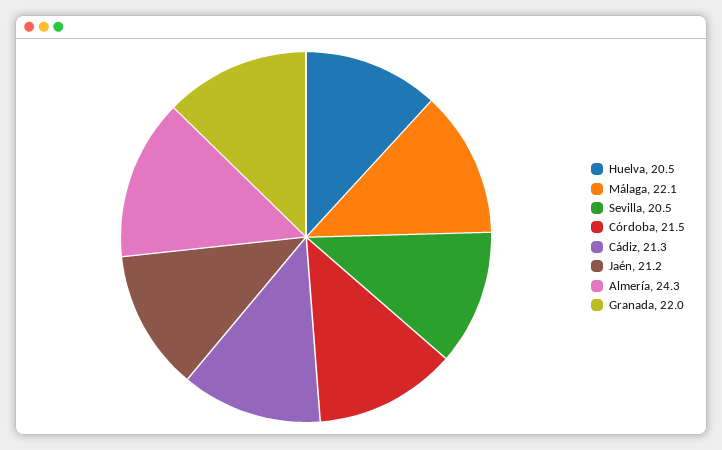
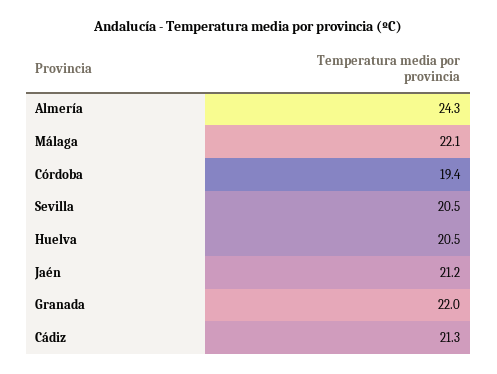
Córdoba: 21.5 -> 19.4

